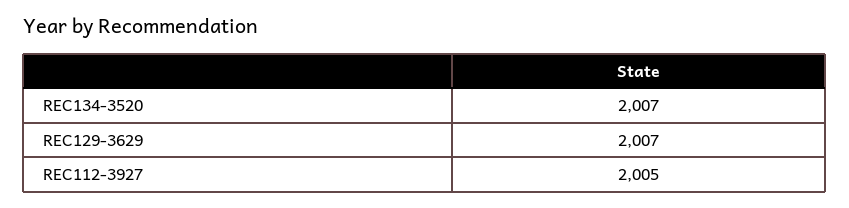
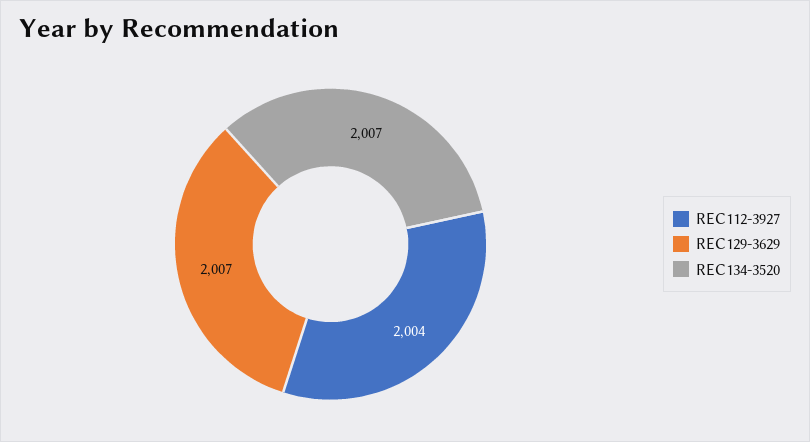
REC112-3927: 2005 -> 2004

